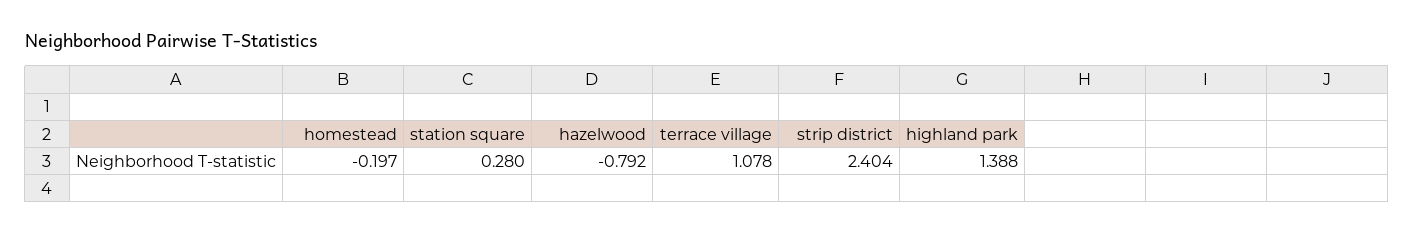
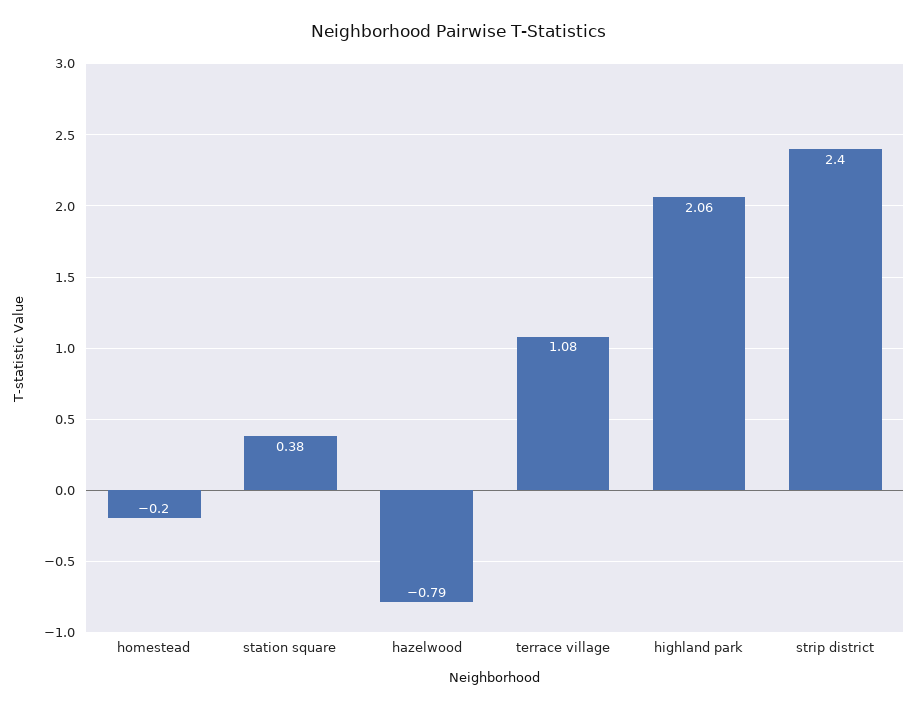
station square: 0.28 -> 0.38
highland park: 1.388 -> 2.06

